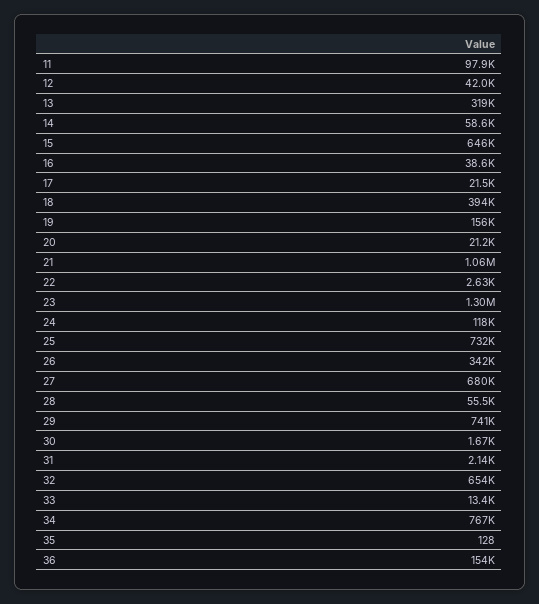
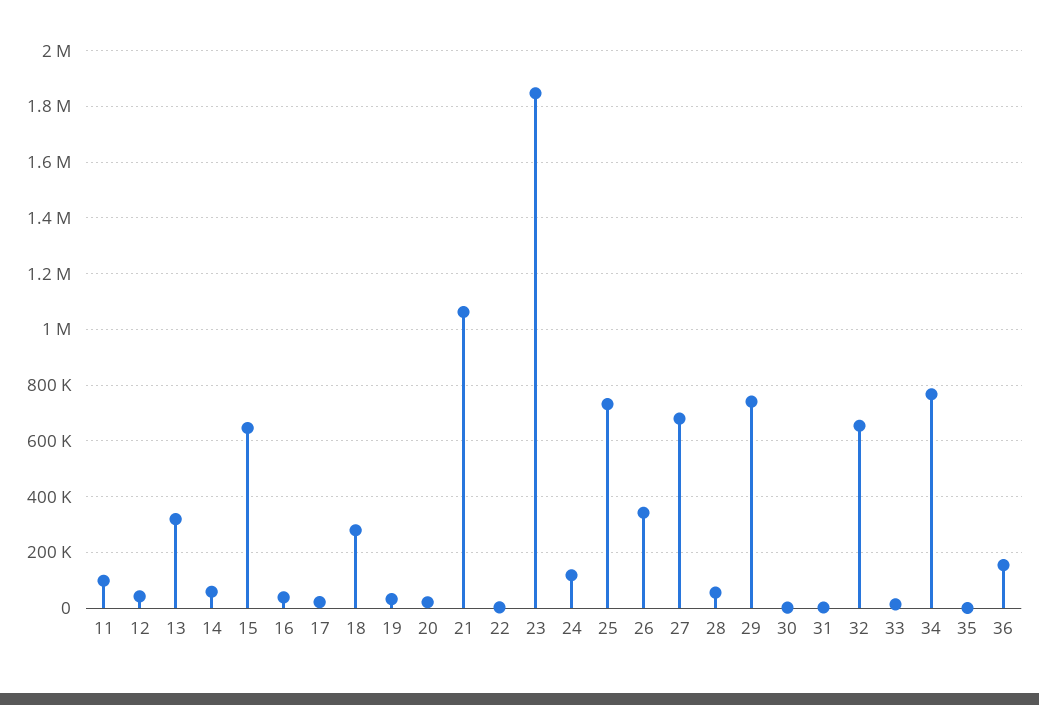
18: 394000 -> 275000
19: 156000 -> 25000
23: 1300000 -> 1850000

